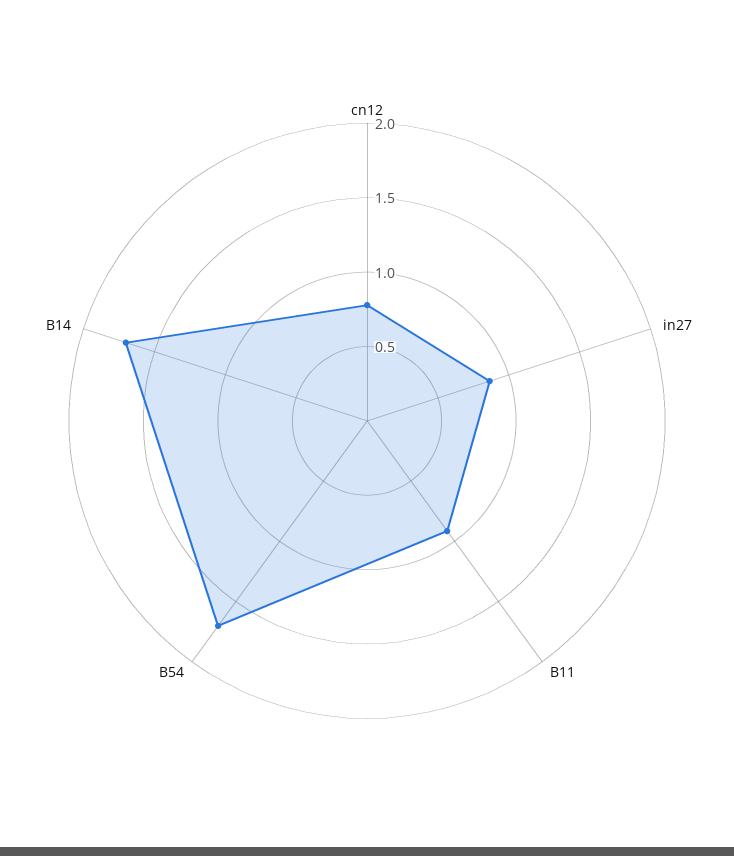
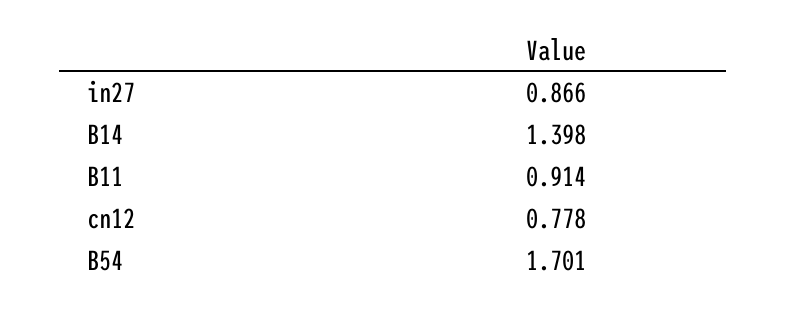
B14: 1.7 -> 1.398

